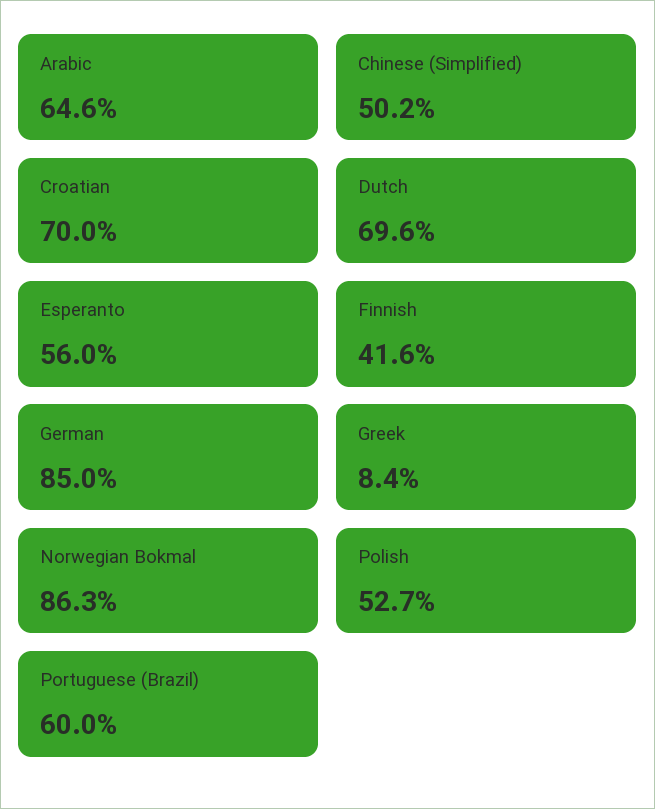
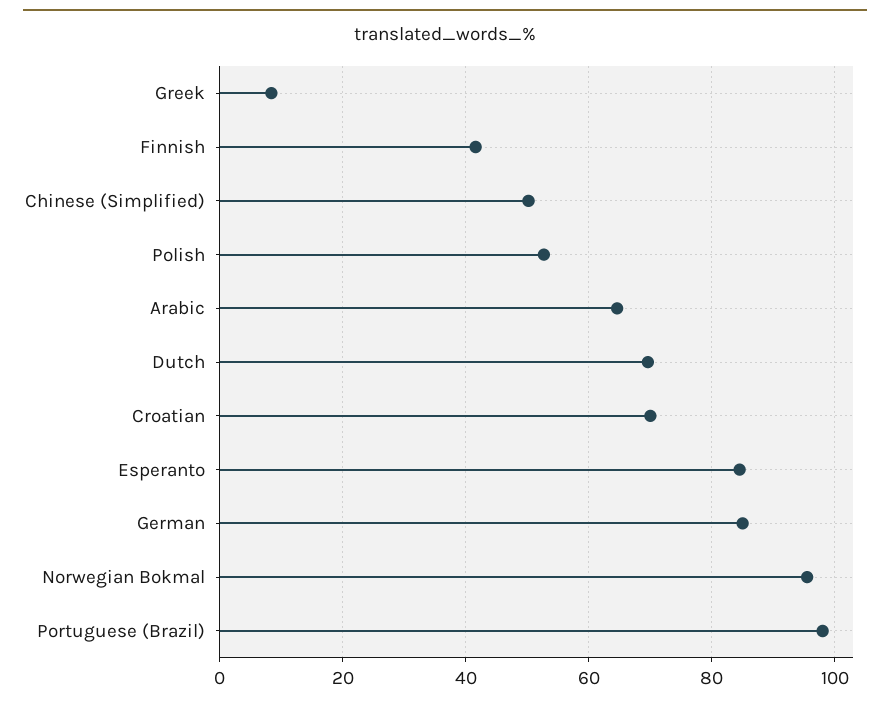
Esperanto: 56 -> 84
Norwegian Bokmal: 86.3 -> 96
Portuguese (Brazil): 60 -> 98

